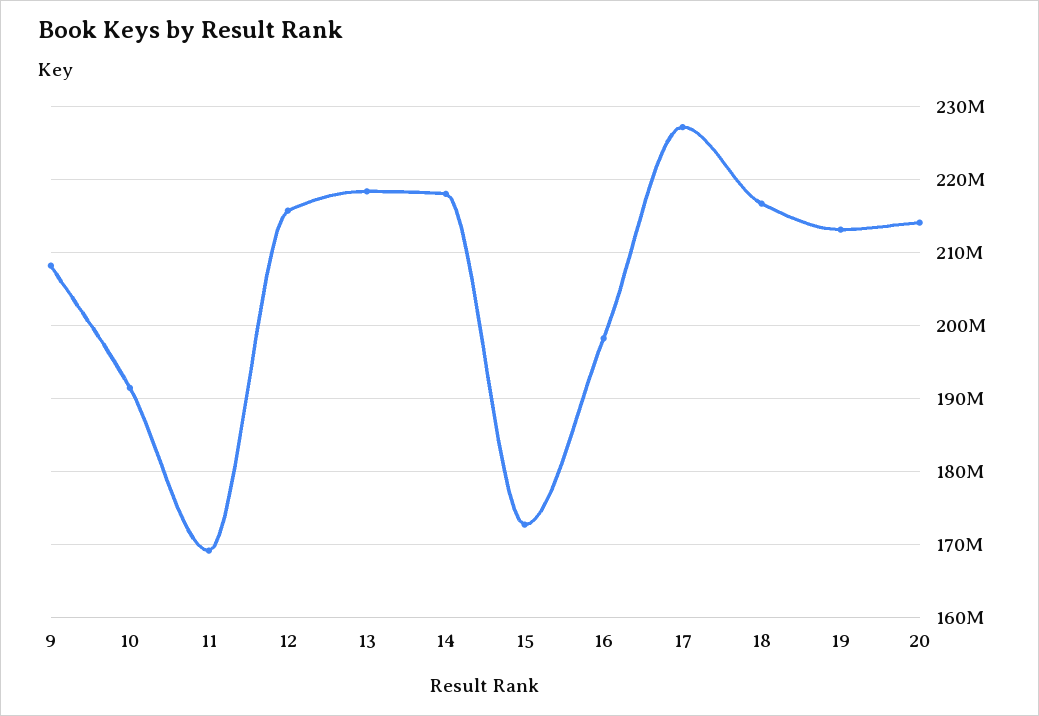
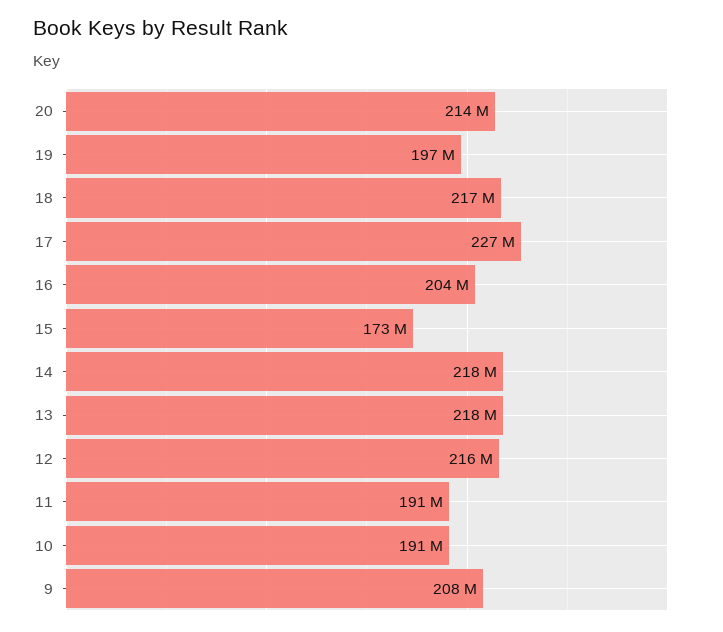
11: 169000000 -> 191000000
16: 198000000 -> 204000000
19: 213000000 -> 197000000

